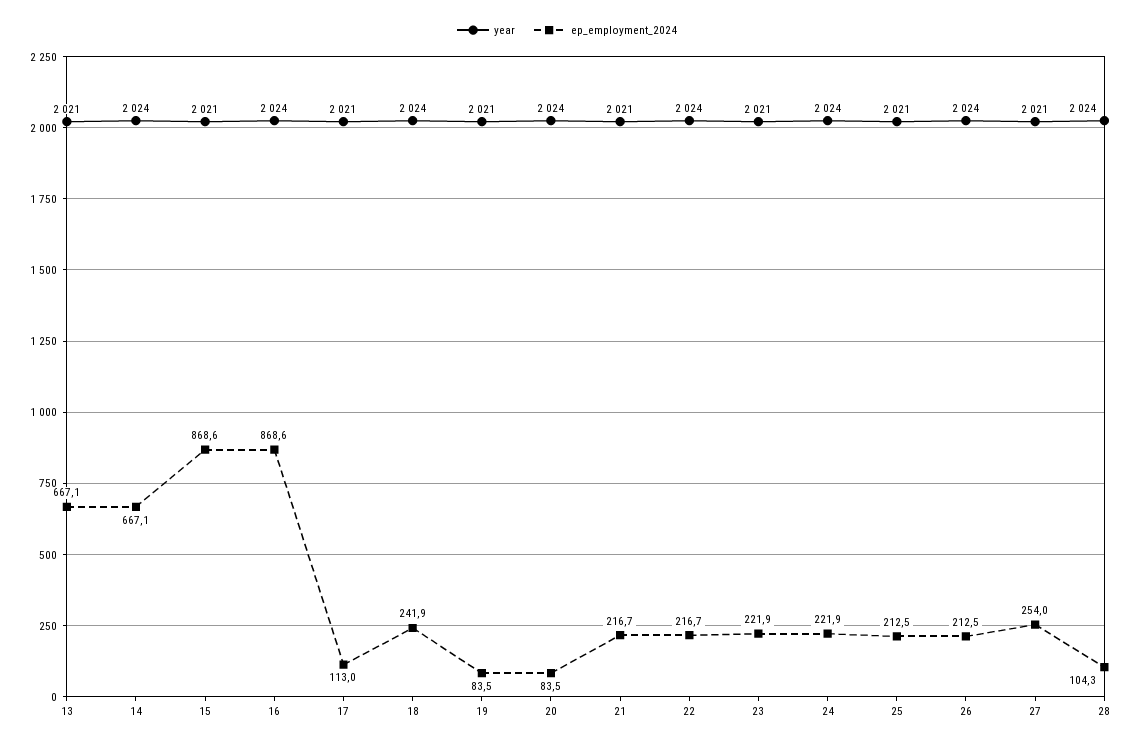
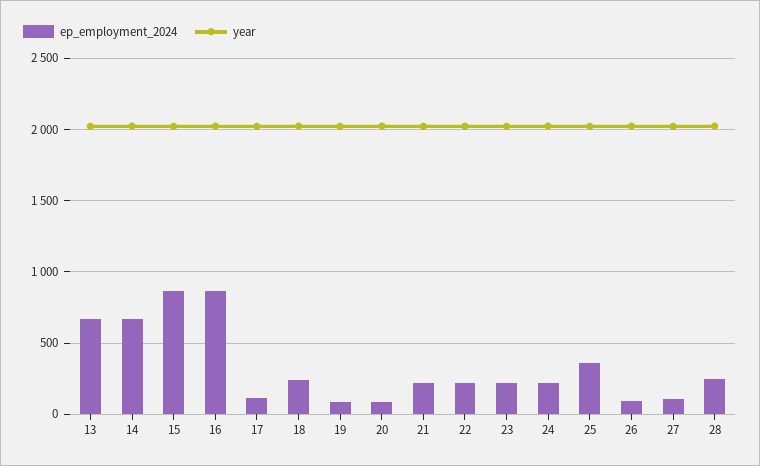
ep_employment_2024, 25: 212.5 -> 350
ep_employment_2024, 26: 212.5 -> 100
ep_employment_2024, 27: 254 -> 100
ep_employment_2024, 28: 104.3 -> 250

